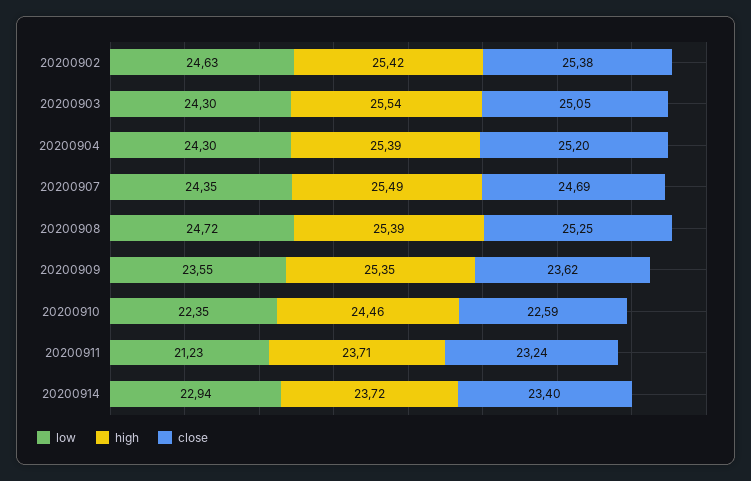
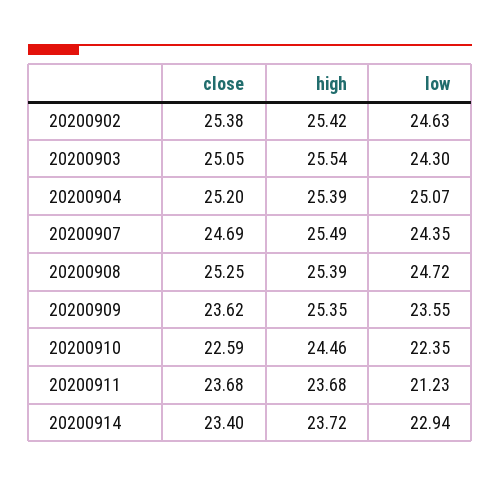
low, 20200904: 24.3 -> 25.07
high, 20200911: 23.71 -> 23.68
close, 20200911: 23.24 -> 23.68

